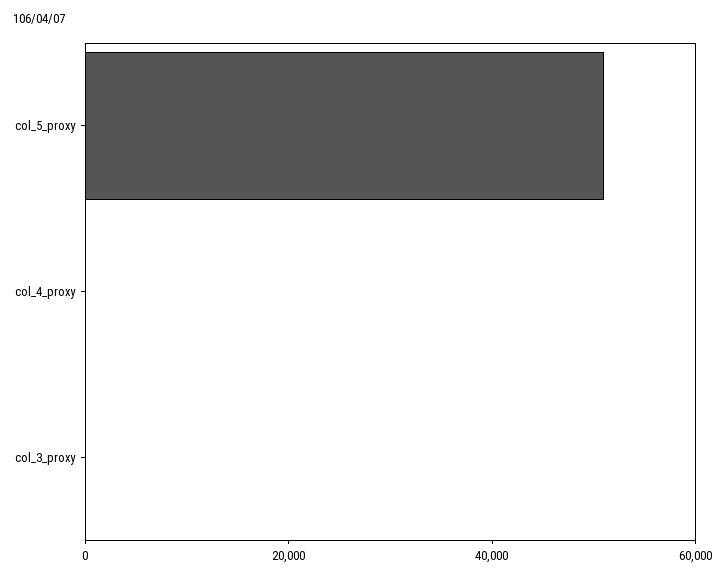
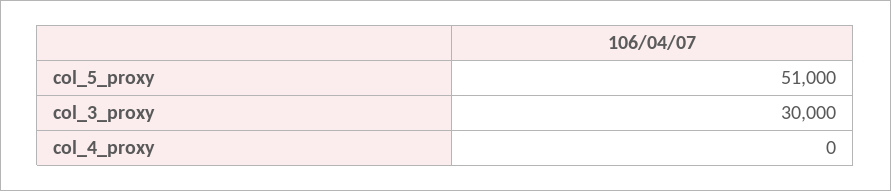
col_3_proxy: 0 -> 30000

